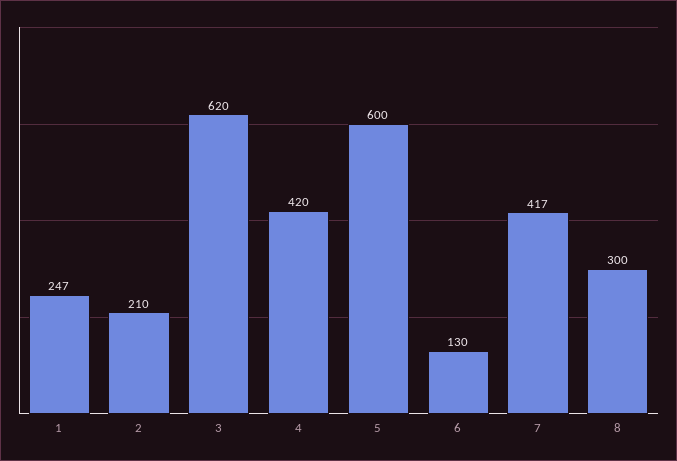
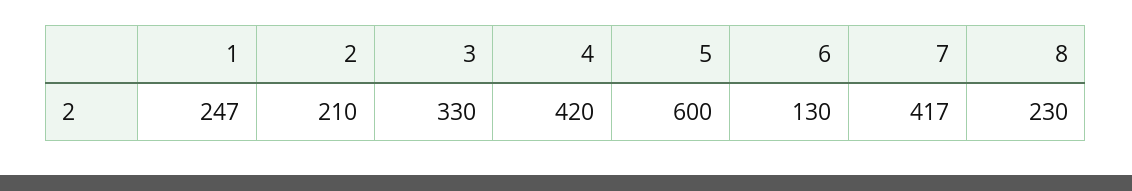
3: 620 -> 330
8: 300 -> 230

